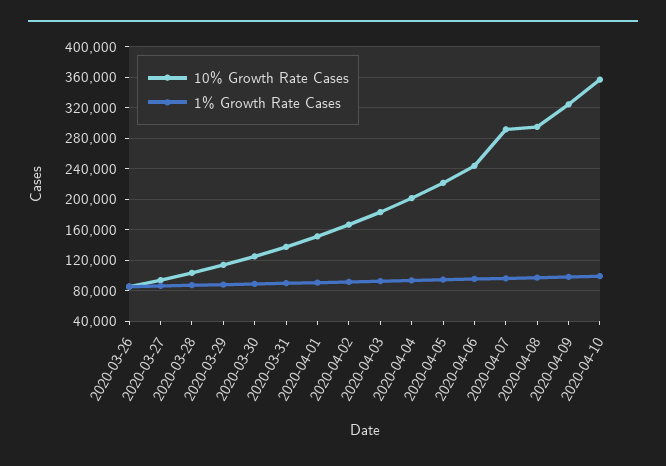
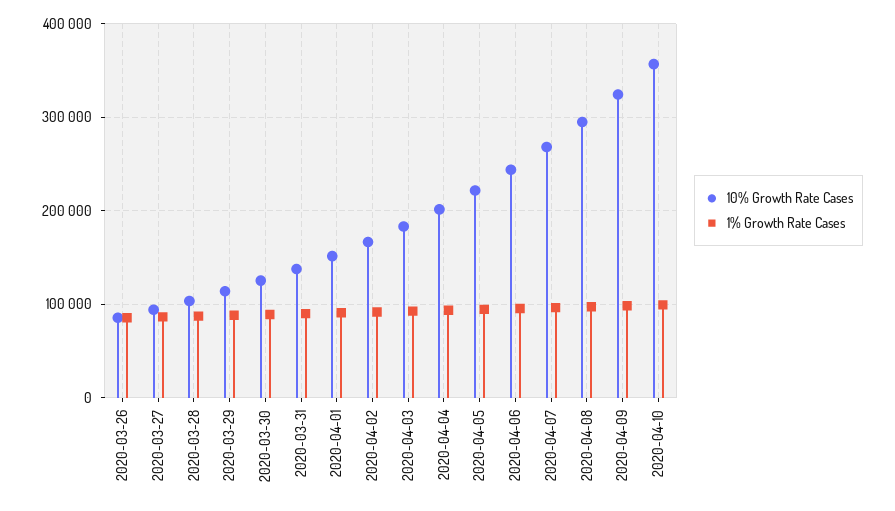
10% Growth Rate Cases, 2020-04-07: 290000 -> 270000

